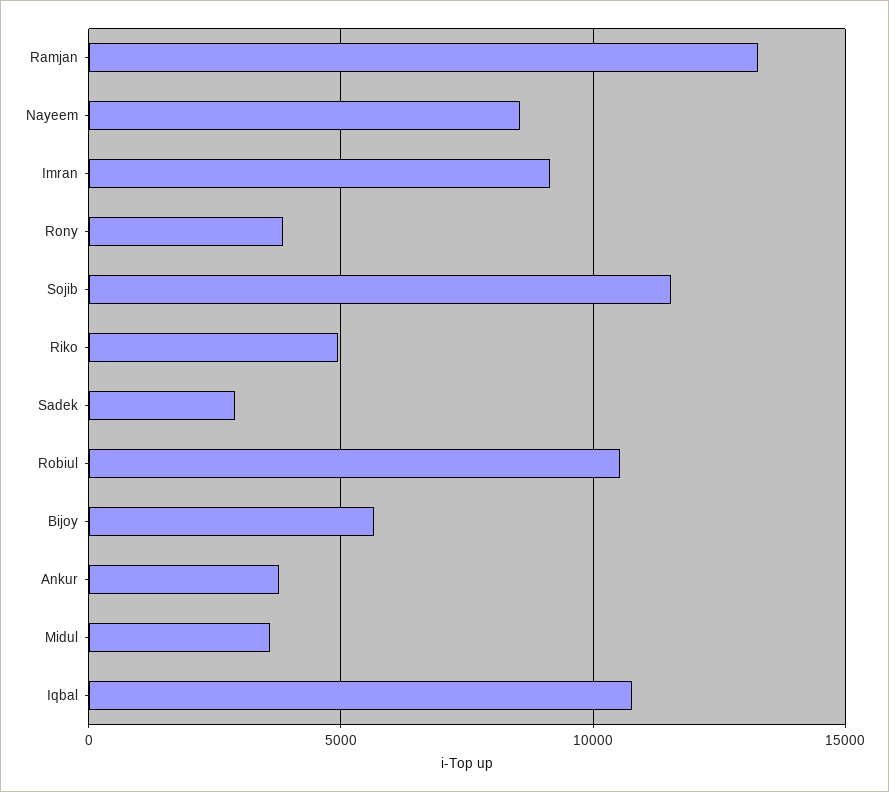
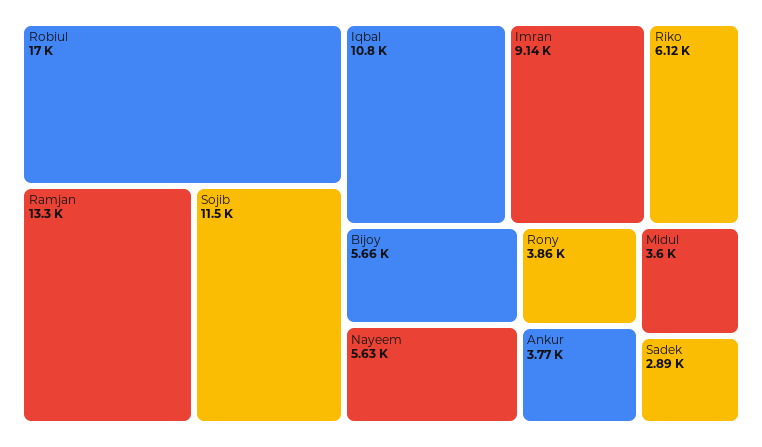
Nayeem: 8500 -> 5630
Riko: 5000 -> 6120
Robiul: 10500 -> 17000

